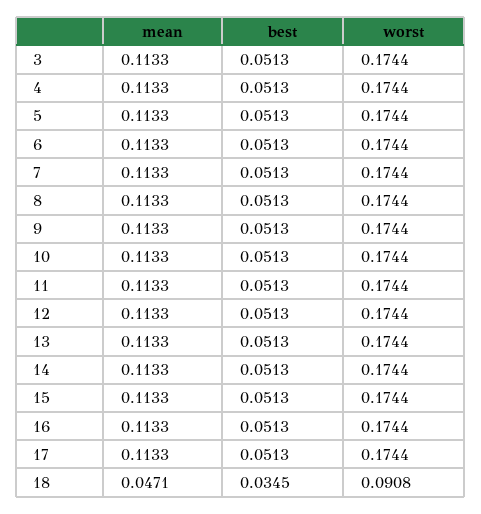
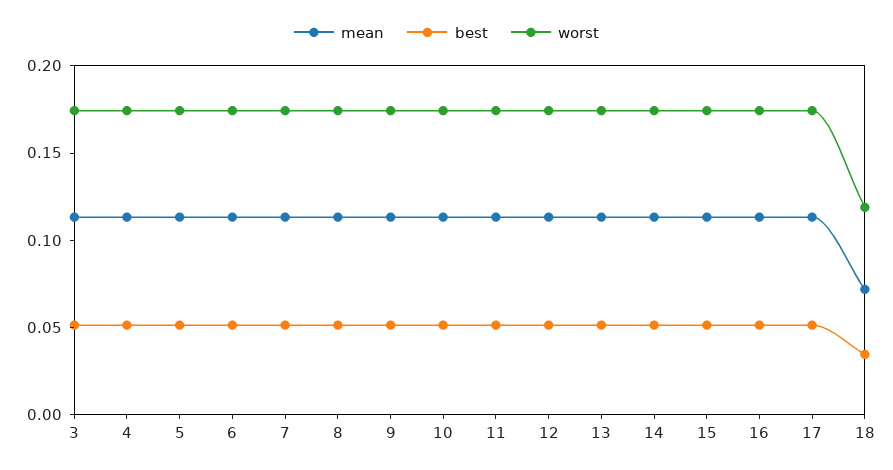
mean, 18: 0.0471 -> 0.07
worst, 18: 0.0908 -> 0.12

